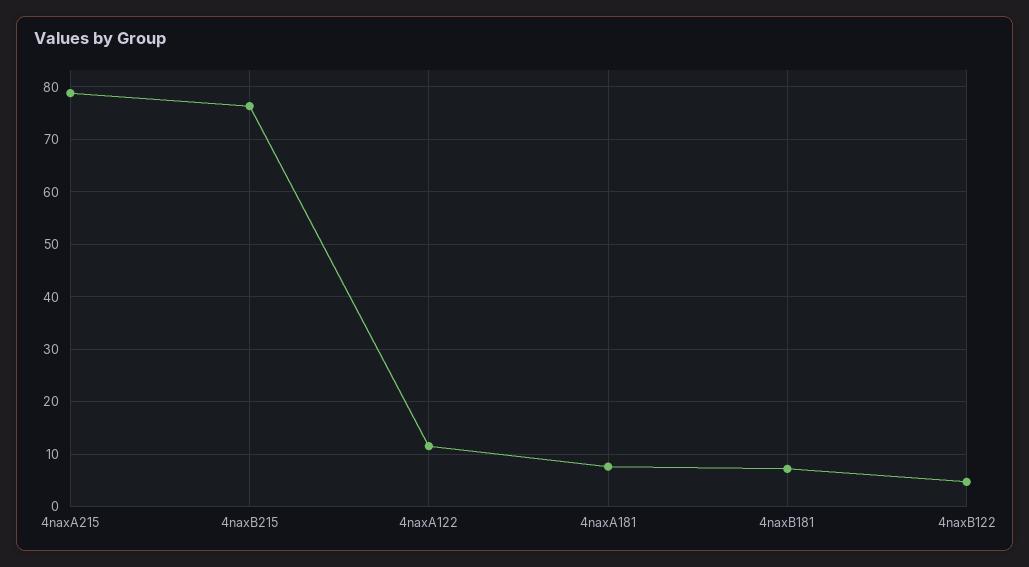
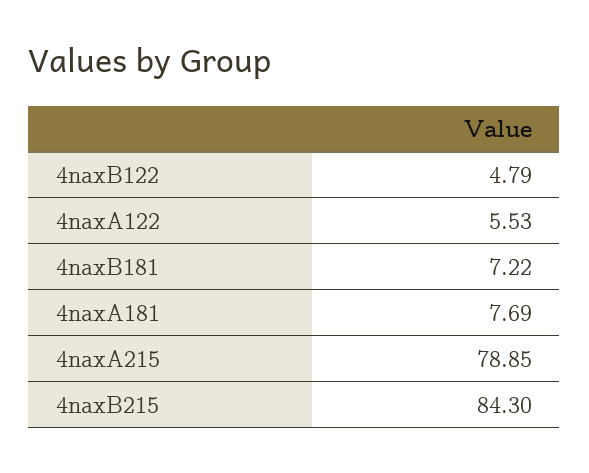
4naxB215: 76 -> 84.3
4naxA122: 12 -> 5.53

